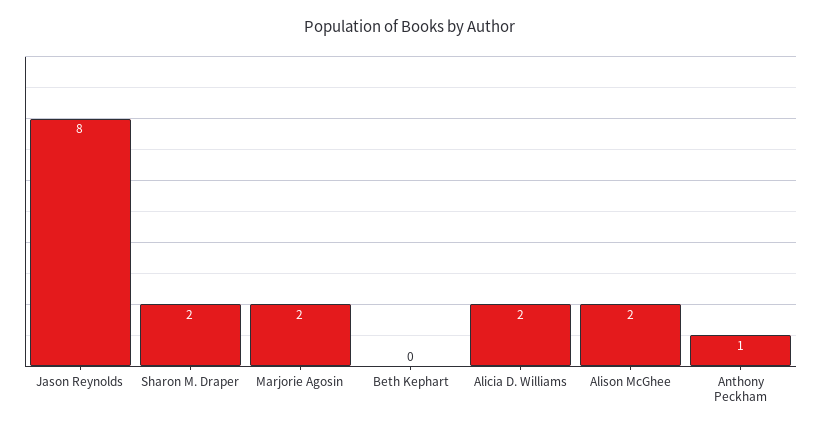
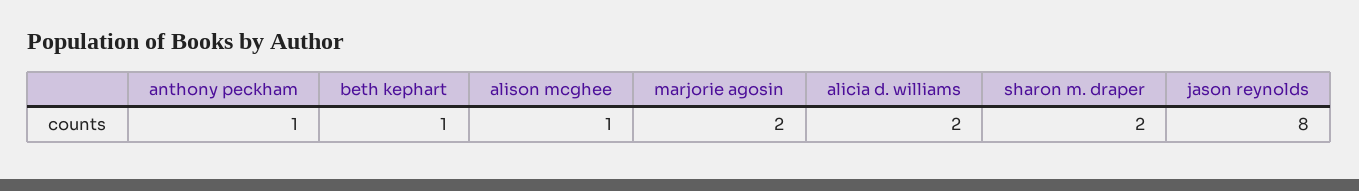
Beth Kephart: 0 -> 1
Alison McGhee: 2 -> 1

